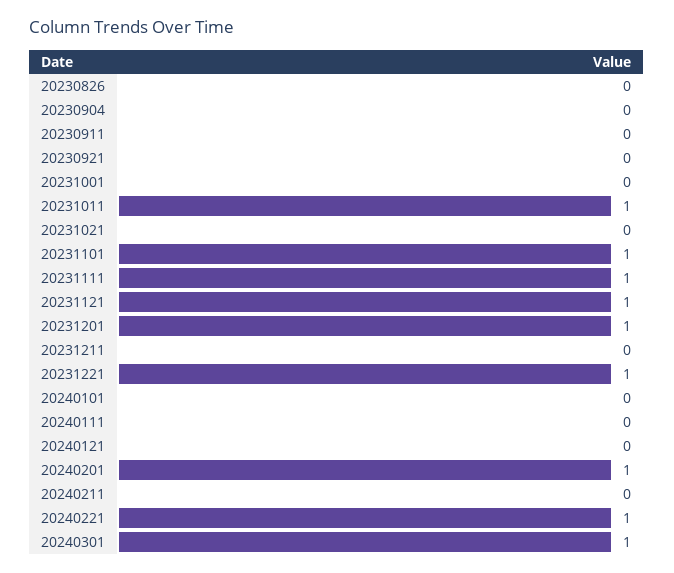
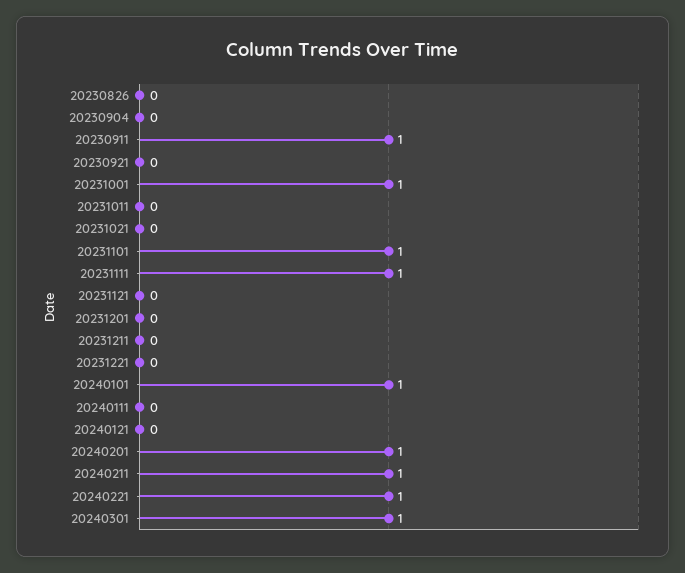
20230911: 0 -> 1
20231001: 0 -> 1
20231011: 1 -> 0
20231121: 1 -> 0
20231201: 1 -> 0
20231221: 1 -> 0
20240101: 0 -> 1
20240211: 0 -> 1

